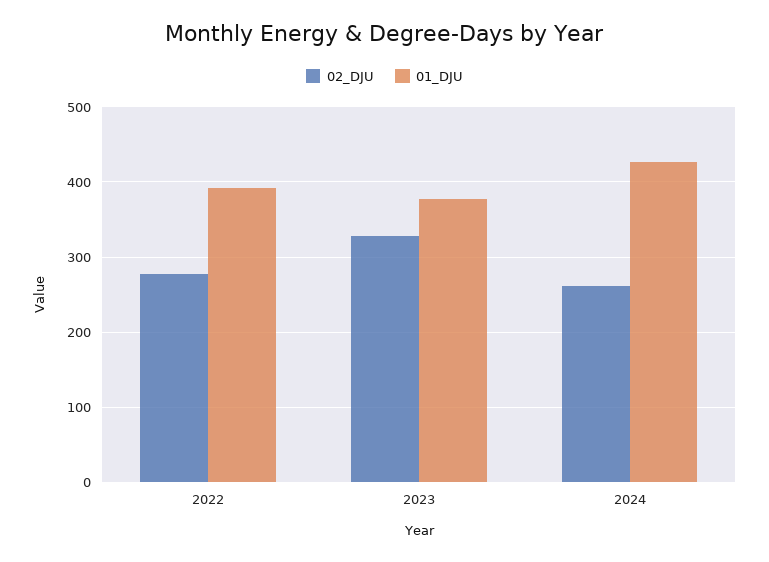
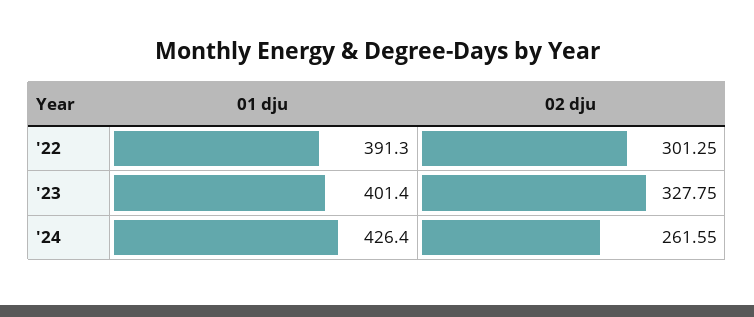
02_DJU, 2022: 280 -> 301.25
01_DJU, 2023: 380 -> 401.4

